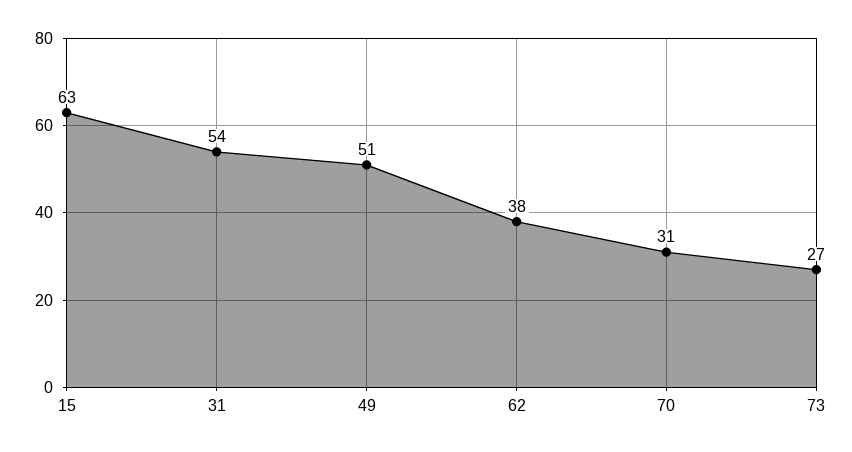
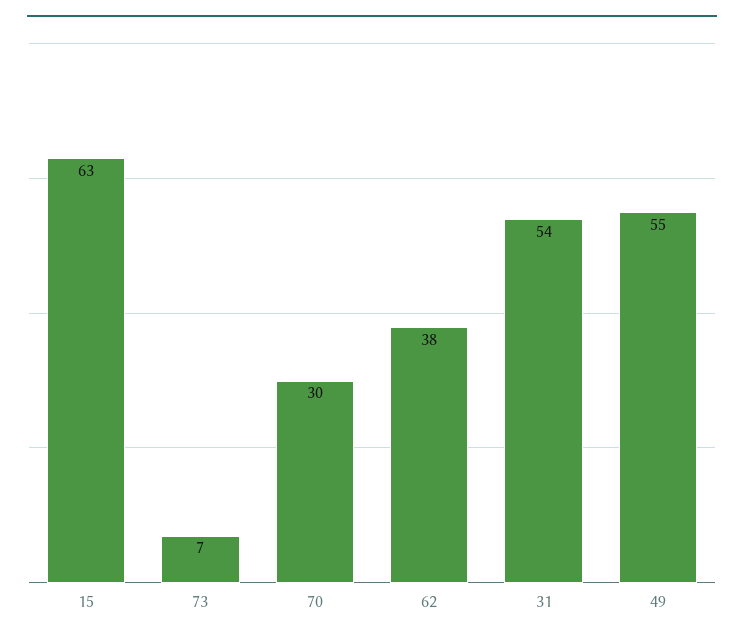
49: 51 -> 55
70: 31 -> 30
73: 27 -> 7

